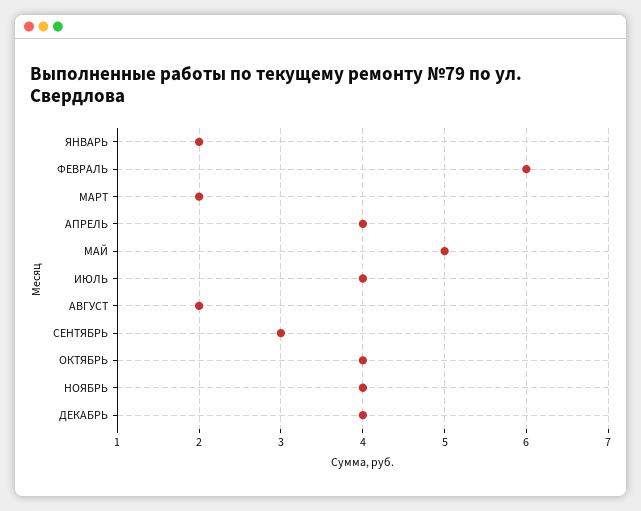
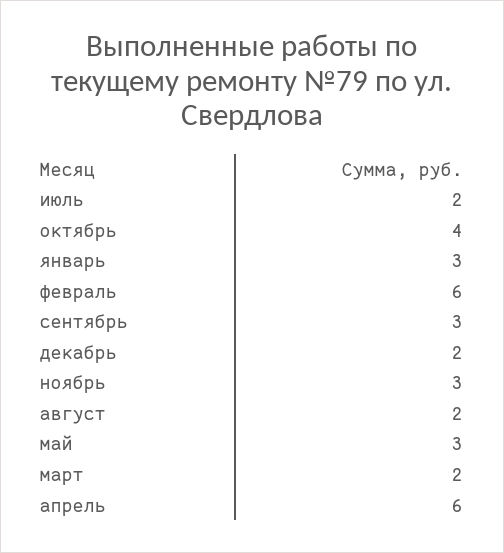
ЯНВАРЬ: 2 -> 3
АПРЕЛЬ: 4 -> 6
МАЙ: 5 -> 3
ИЮЛЬ: 4 -> 2
НОЯБРЬ: 4 -> 3
ДЕКАБРЬ: 4 -> 2

